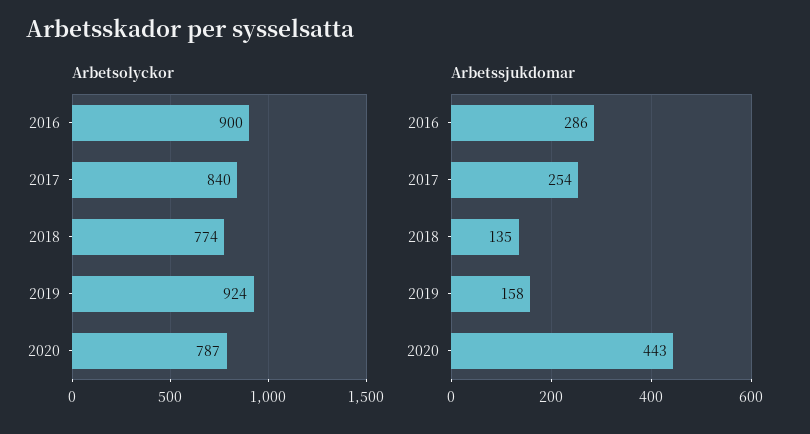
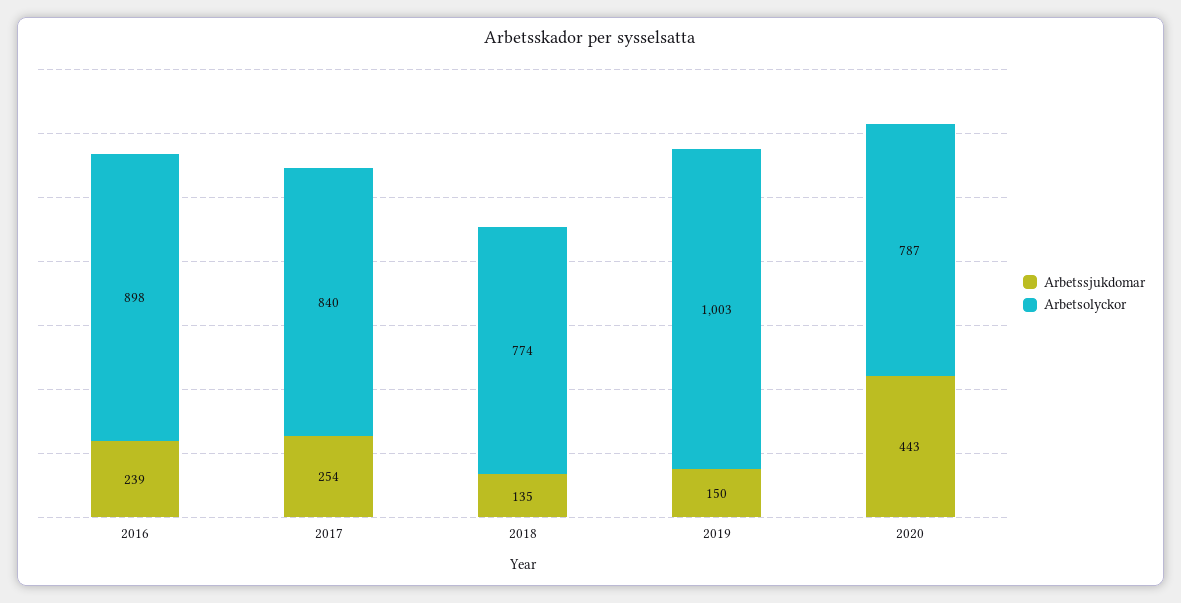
Arbetsolyckor, 2016: 900 -> 898
Arbetsolyckor, 2019: 924 -> 1003
Arbetssjukdomar, 2016: 286 -> 239
Arbetssjukdomar, 2019: 158 -> 150

